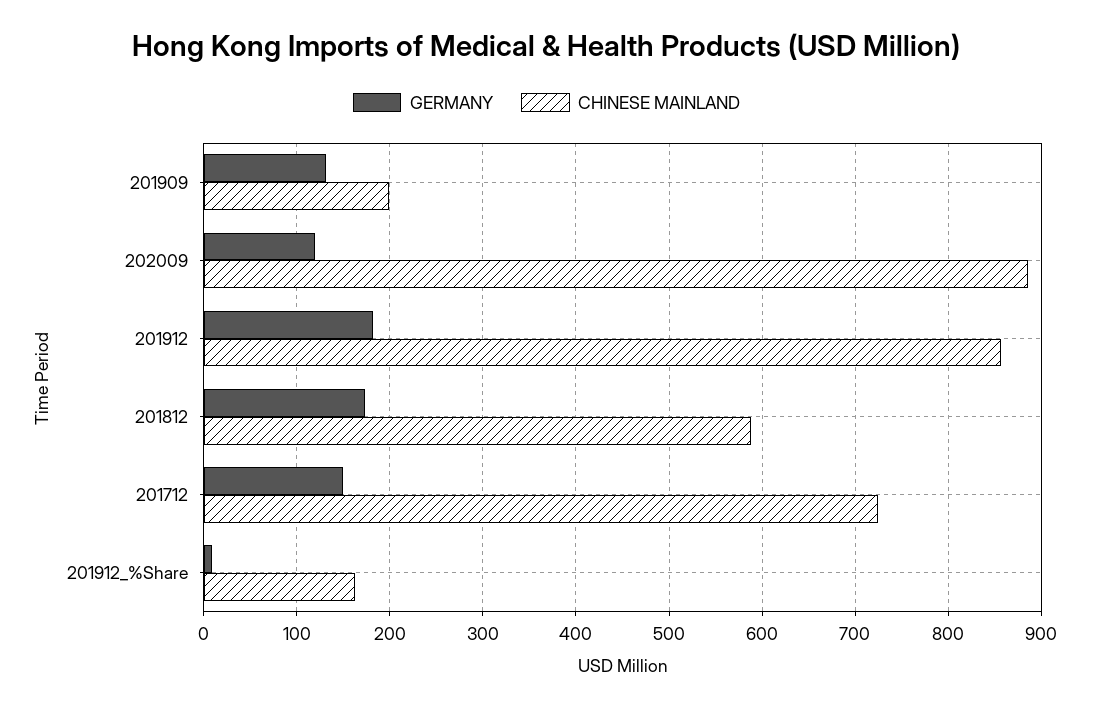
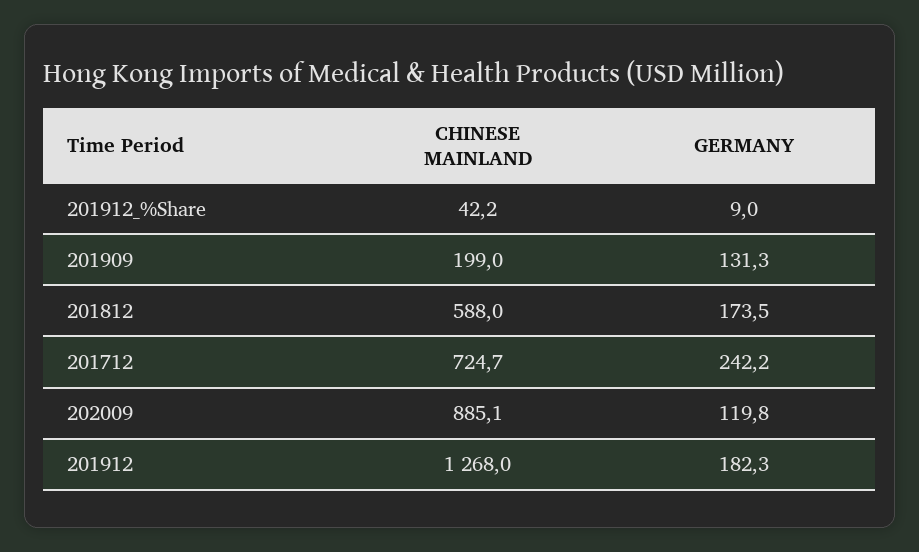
CHINESE MAINLAND, 201912: 860 -> 1268
GERMANY, 201712: 150 -> 242.2
CHINESE MAINLAND, 201912_%Share: 160 -> 42.2

